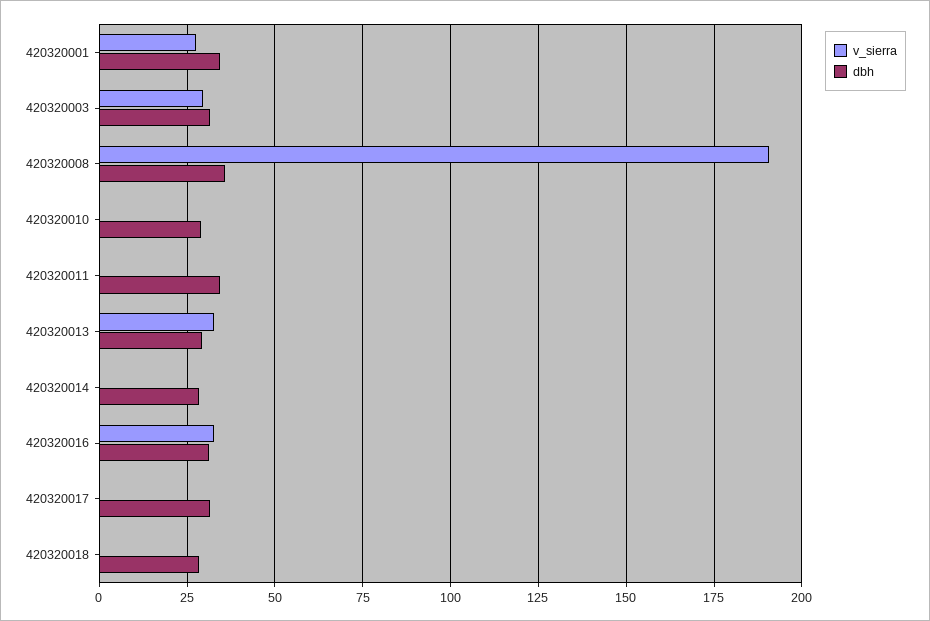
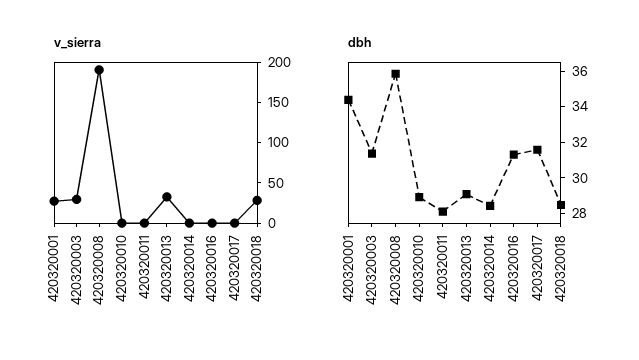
dbh, 420320011: 35 -> 28
v_sierra, 420320016: 32.5 -> 0
v_sierra, 420320018: 0 -> 30

